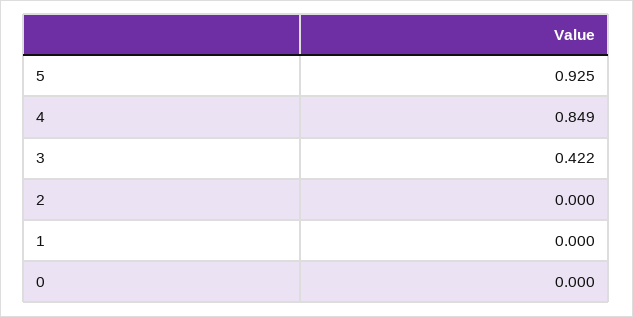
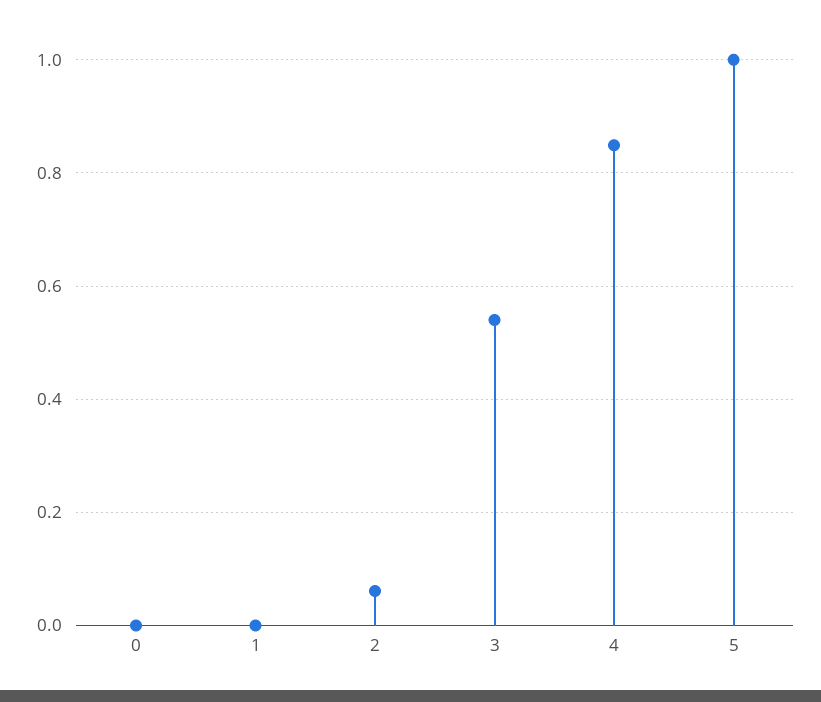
5: 0.925 -> 1
3: 0.422 -> 0.54
2: 0 -> 0.06

